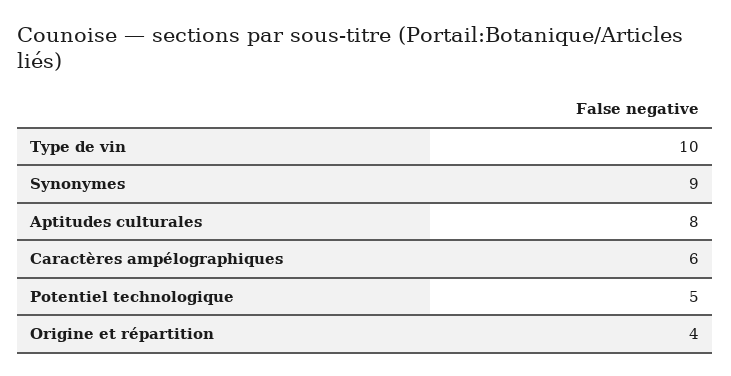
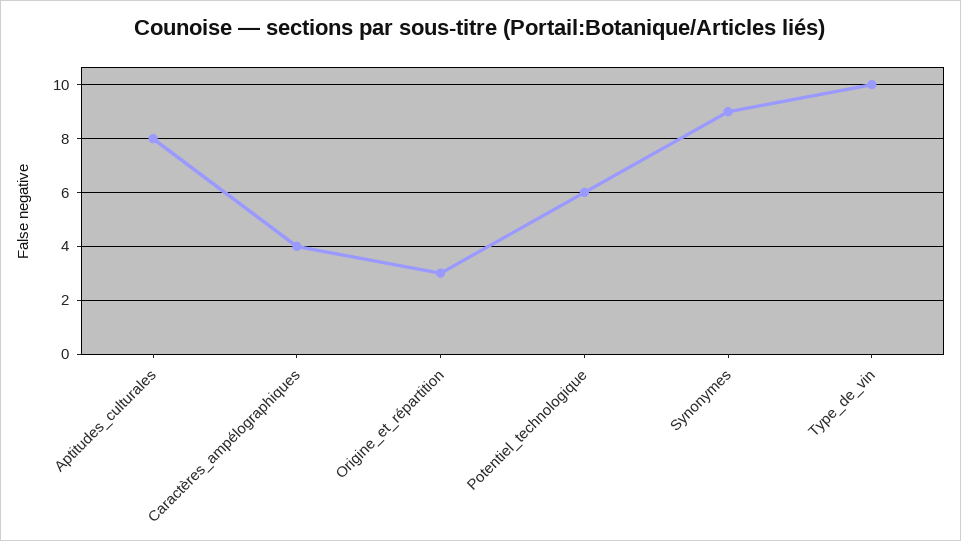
Caractères ampélographiques: 6 -> 4
Potentiel technologique: 5 -> 6
Origine et répartition: 4 -> 3

